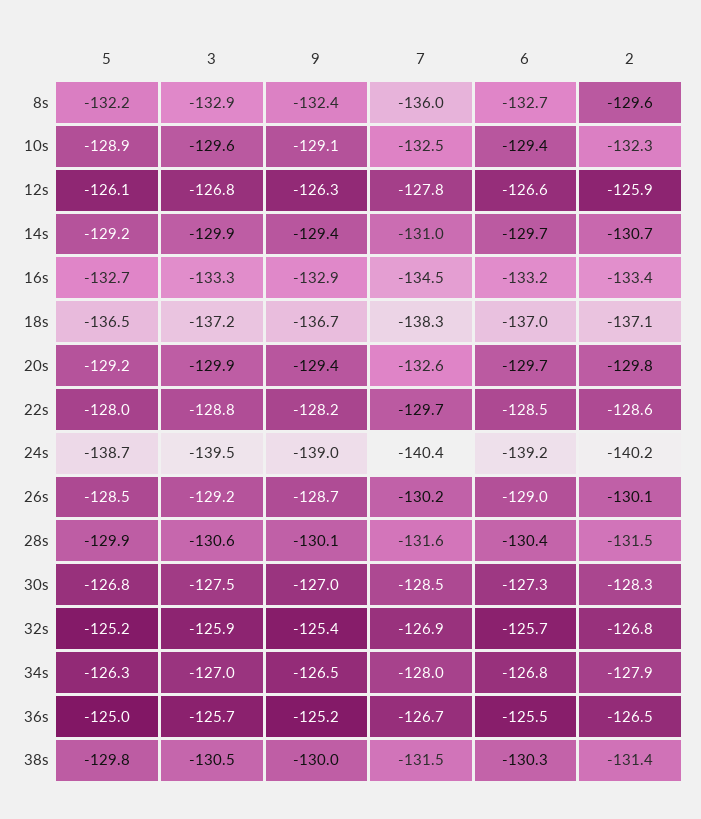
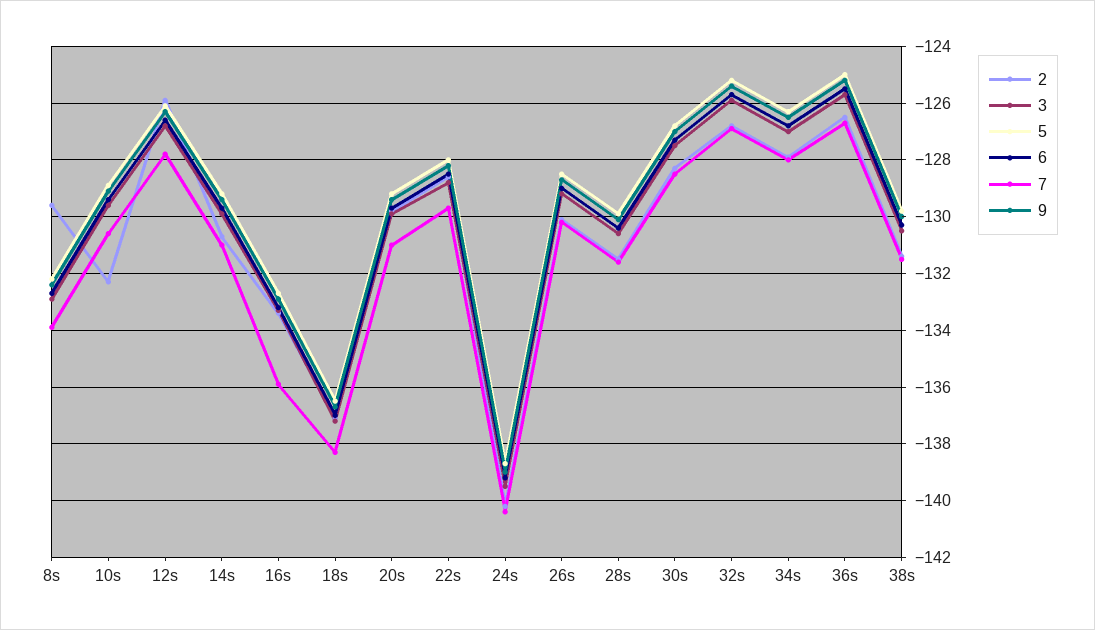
7, 8s: -136 -> -134
7, 10s: -132.5 -> -130.5
7, 16s: -134.5 -> -136
7, 20s: -132.6 -> -131

